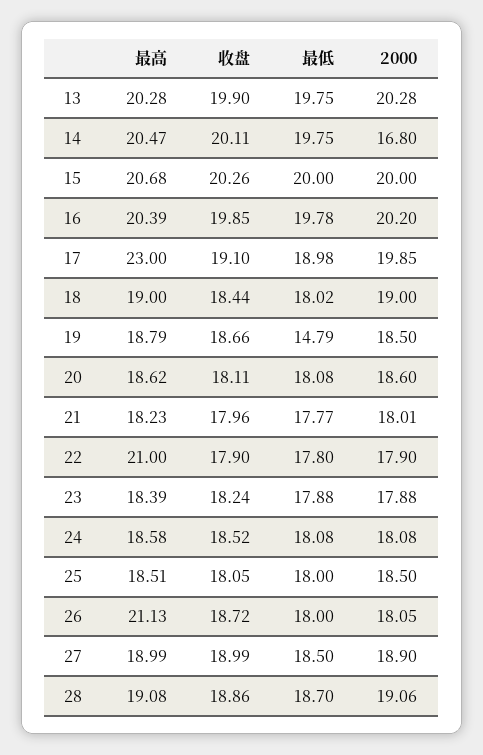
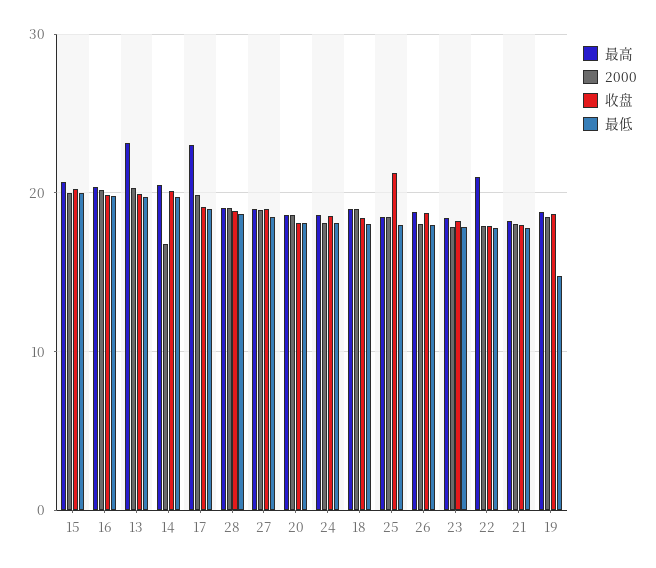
最高, 13: 20.28 -> 23
收盘, 25: 18.05 -> 21
最高, 26: 21.13 -> 19

